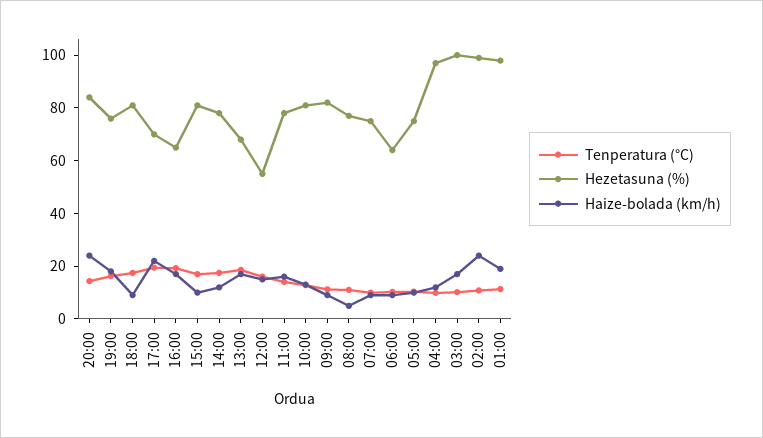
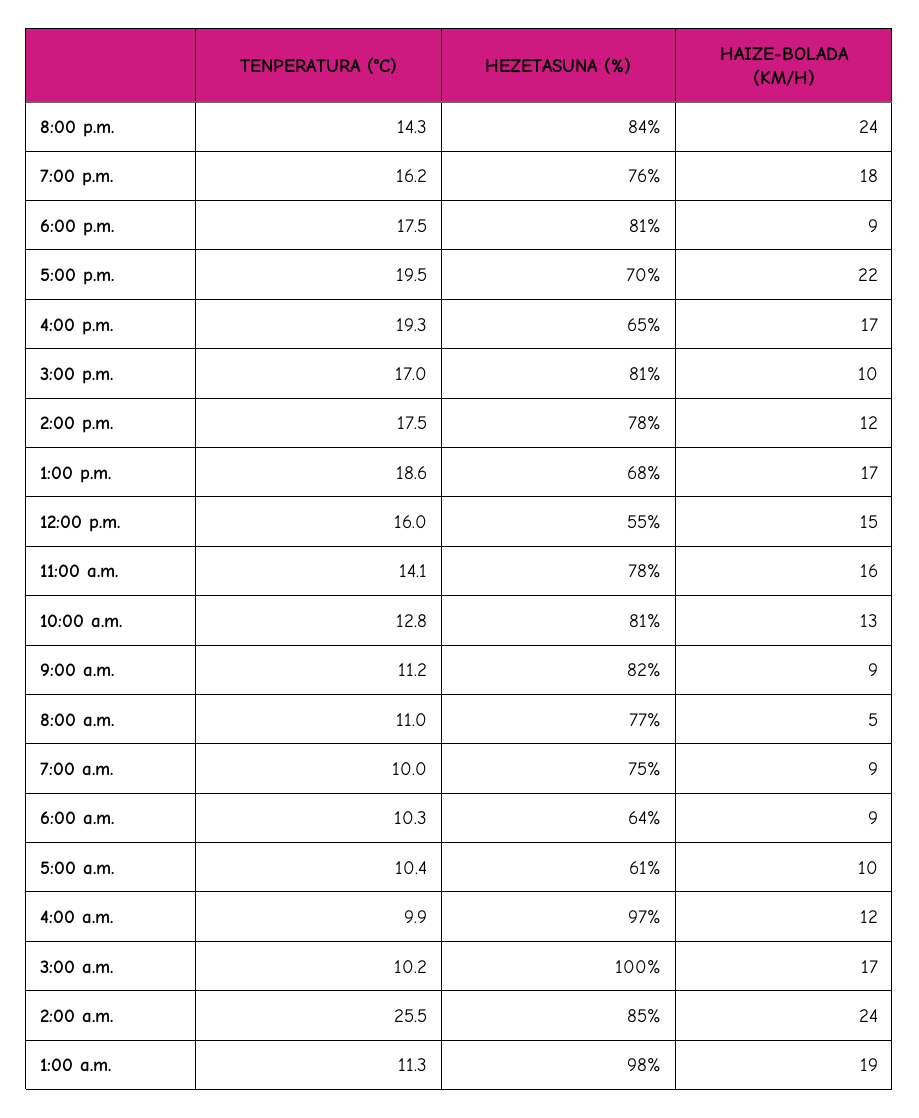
Hezetasuna (%), 05:00: 75 -> 61
Tenperatura (°C), 02:00: 10 -> 25.5
Hezetasuna (%), 02:00: 100 -> 85

